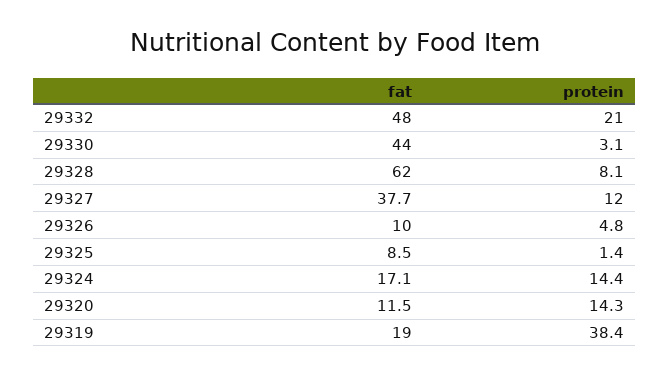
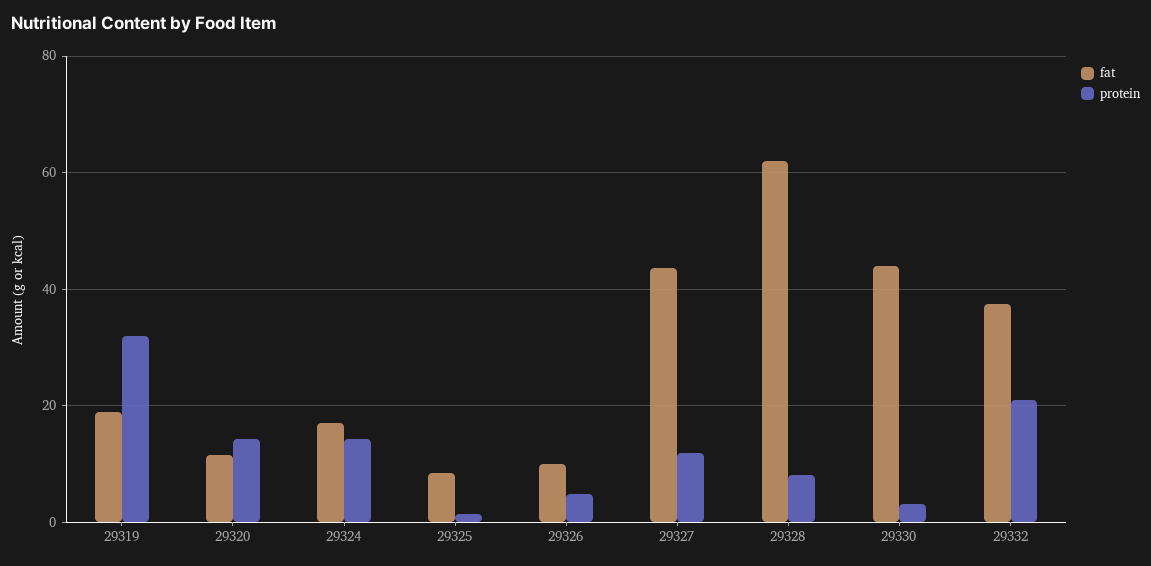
fat, 29332: 48 -> 38
fat, 29327: 37.7 -> 44
protein, 29319: 38.4 -> 32

